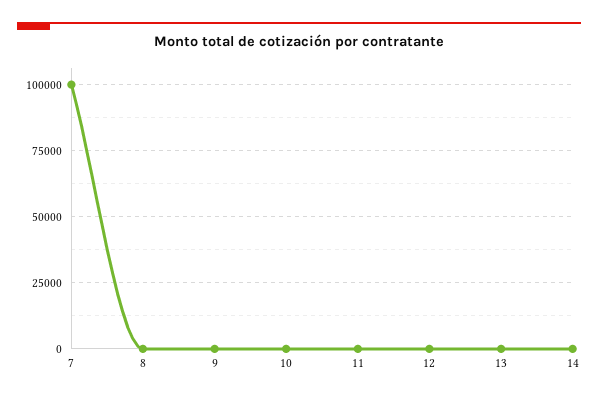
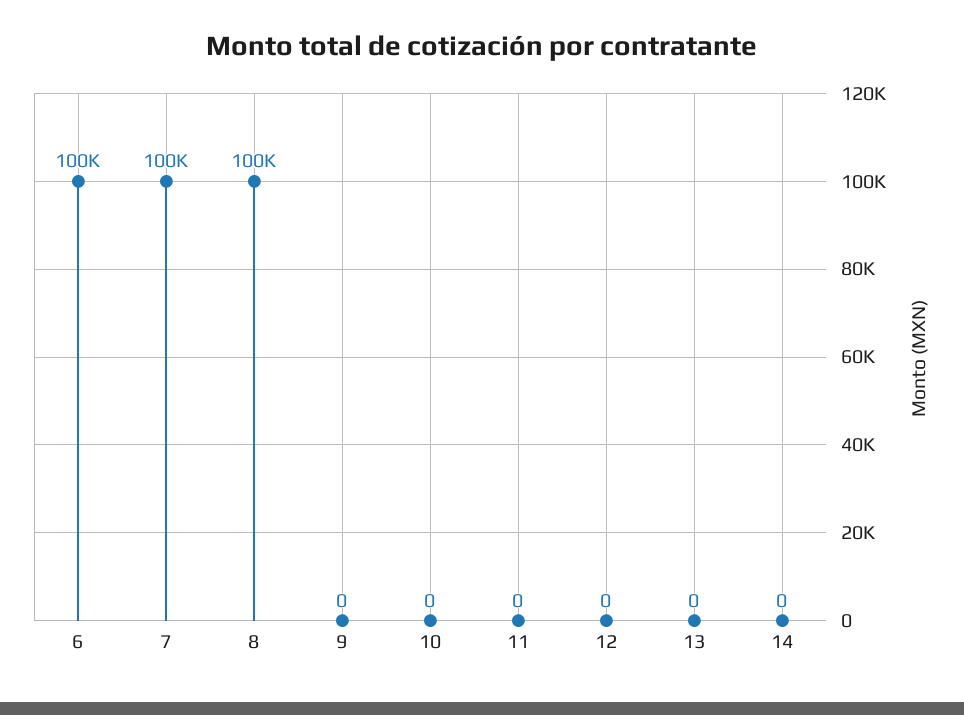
8: 0 -> 100000
6: none -> 100000

